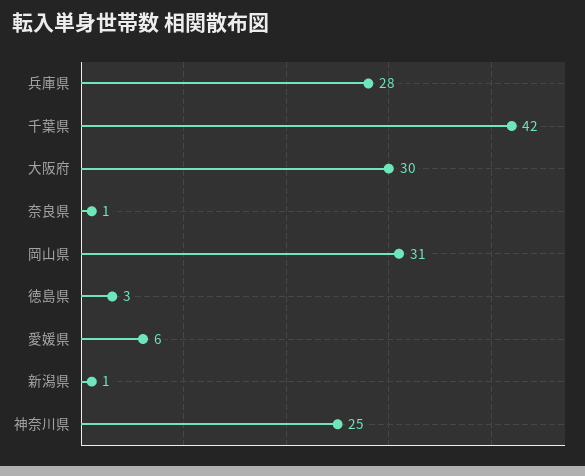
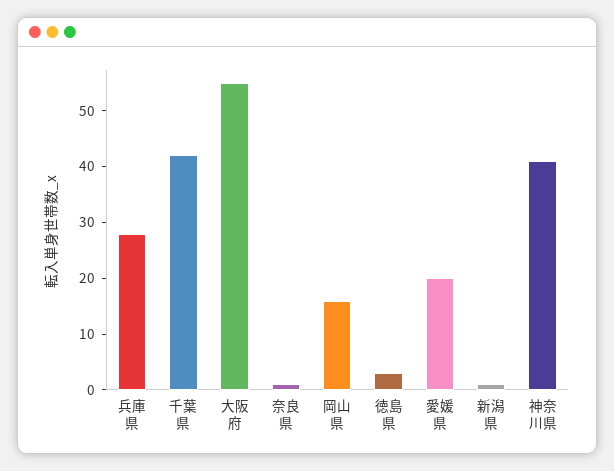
大阪府: 30 -> 55
岡山県: 31 -> 15
愛媛県: 6 -> 20
神奈川県: 25 -> 40

